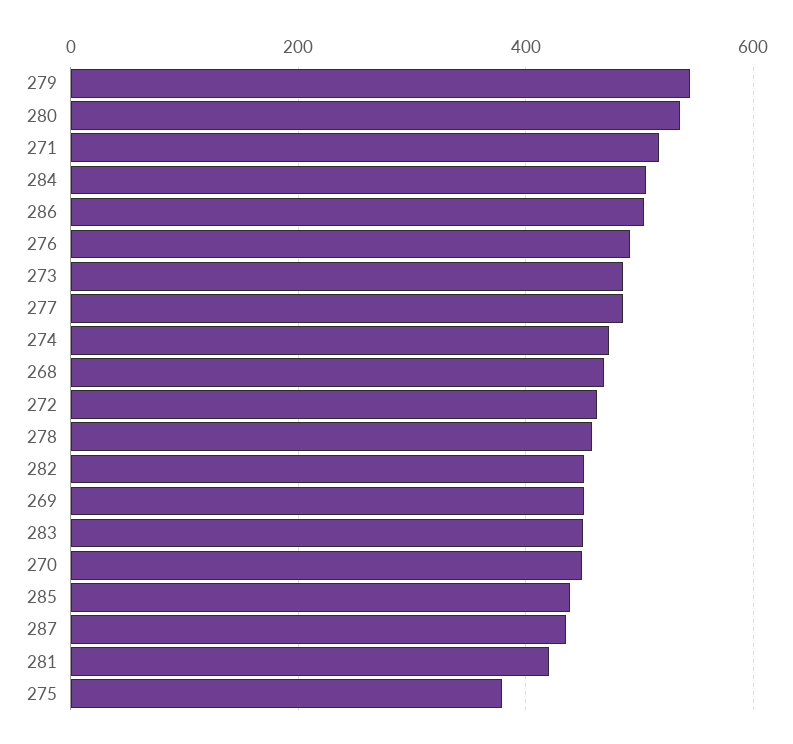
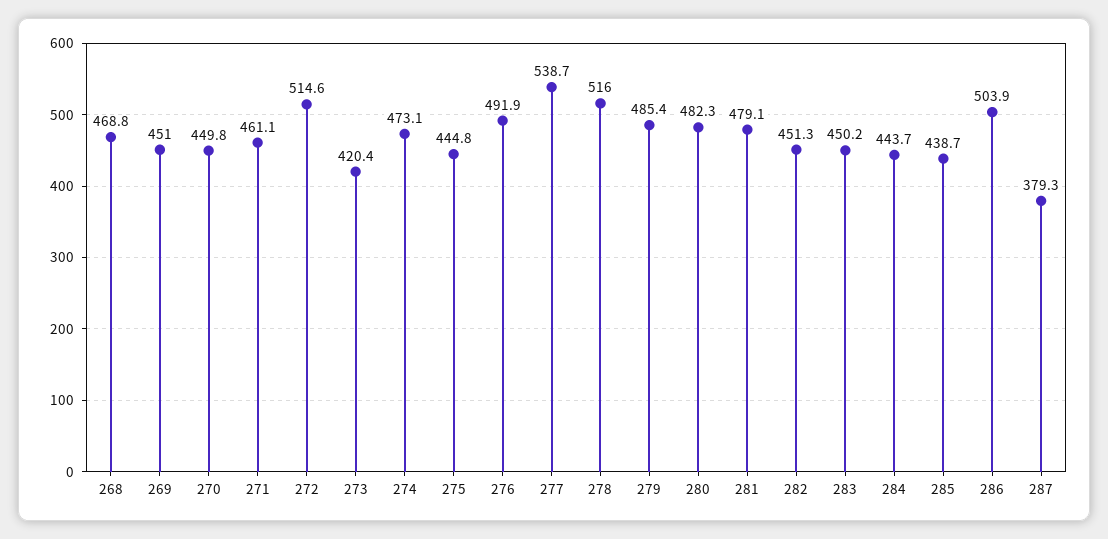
279: 540 -> 485.4
280: 540 -> 482.3
271: 520 -> 461.1
284: 500 -> 443.7
273: 480 -> 420.4
277: 480 -> 538.7
272: 460 -> 514.6
278: 460 -> 516
287: 440 -> 379.3
281: 420 -> 479.1
275: 380 -> 444.8

